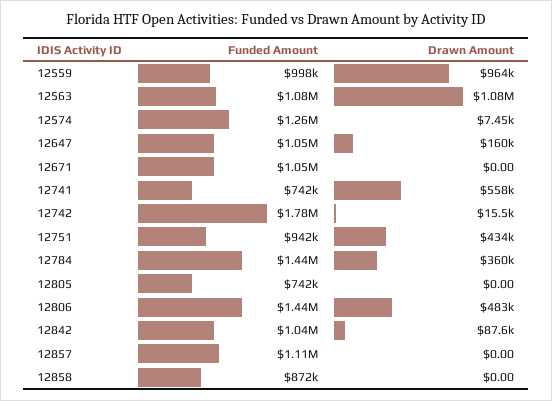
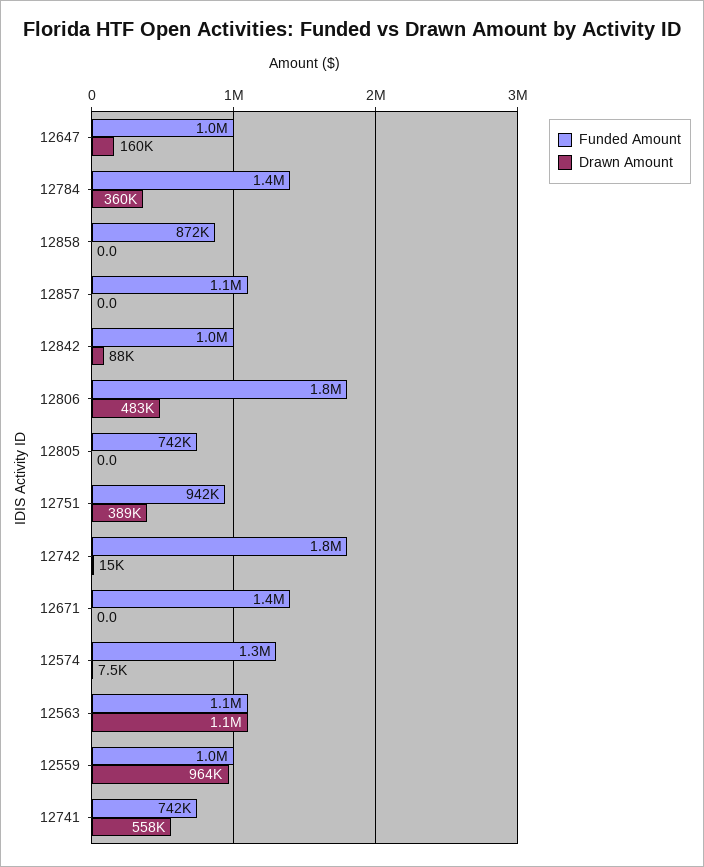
Funded Amount, 12671: 1050000 -> 1400000
Drawn Amount, 12751: 434000 -> 389000
Funded Amount, 12806: 1440000 -> 1800000

